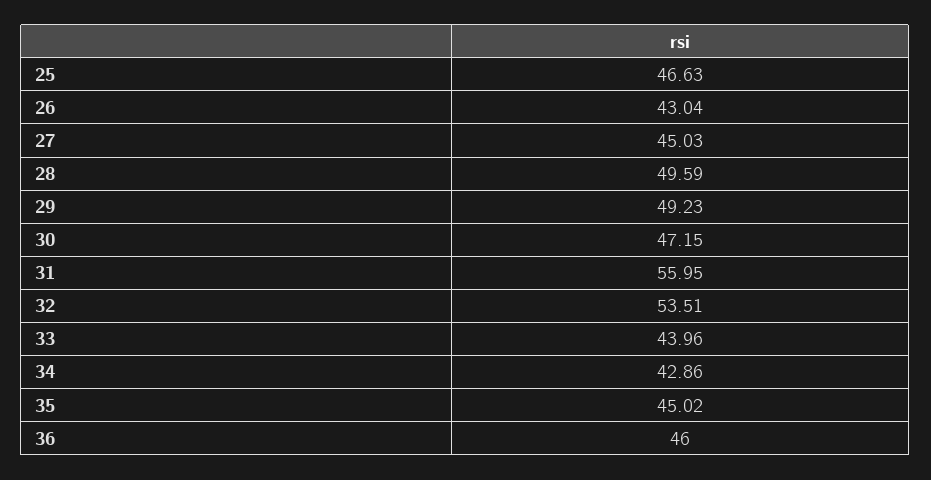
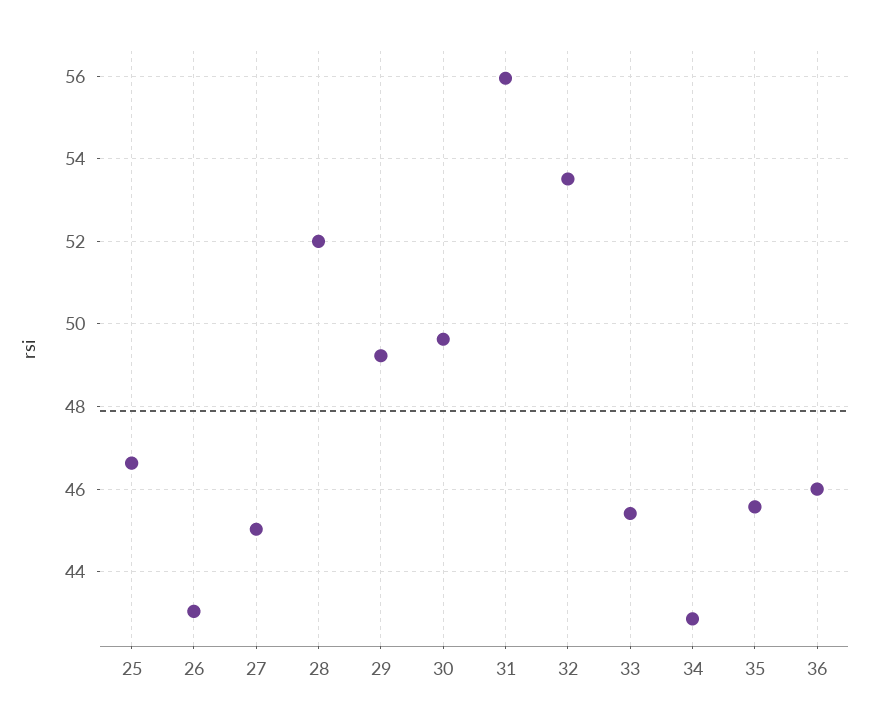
28: 49.59 -> 52
30: 47.15 -> 49.6
33: 43.96 -> 45.4
35: 45.02 -> 45.6

